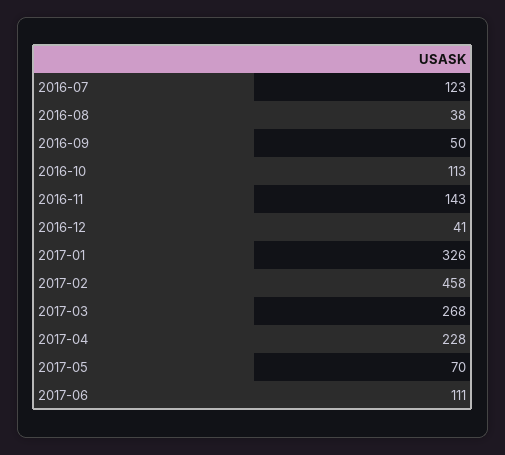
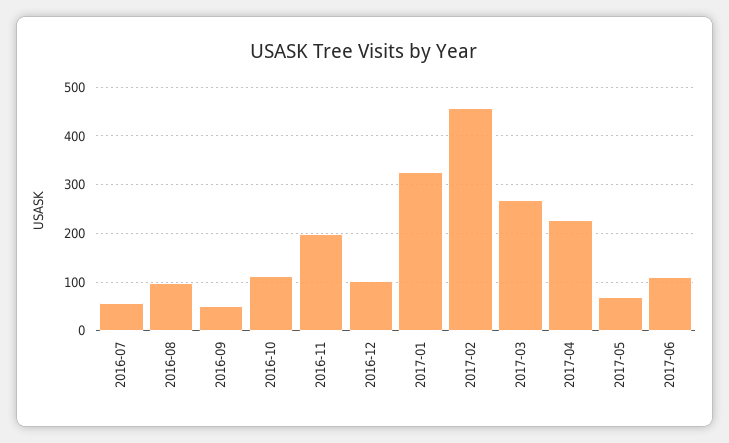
2016-07: 123 -> 60
2016-08: 38 -> 100
2016-11: 143 -> 200
2016-12: 41 -> 100

